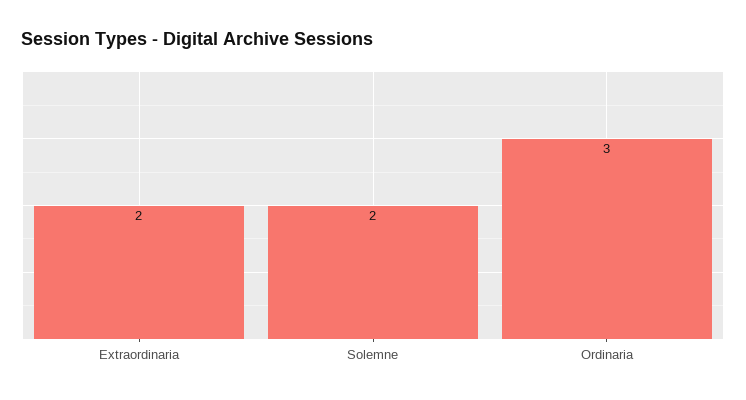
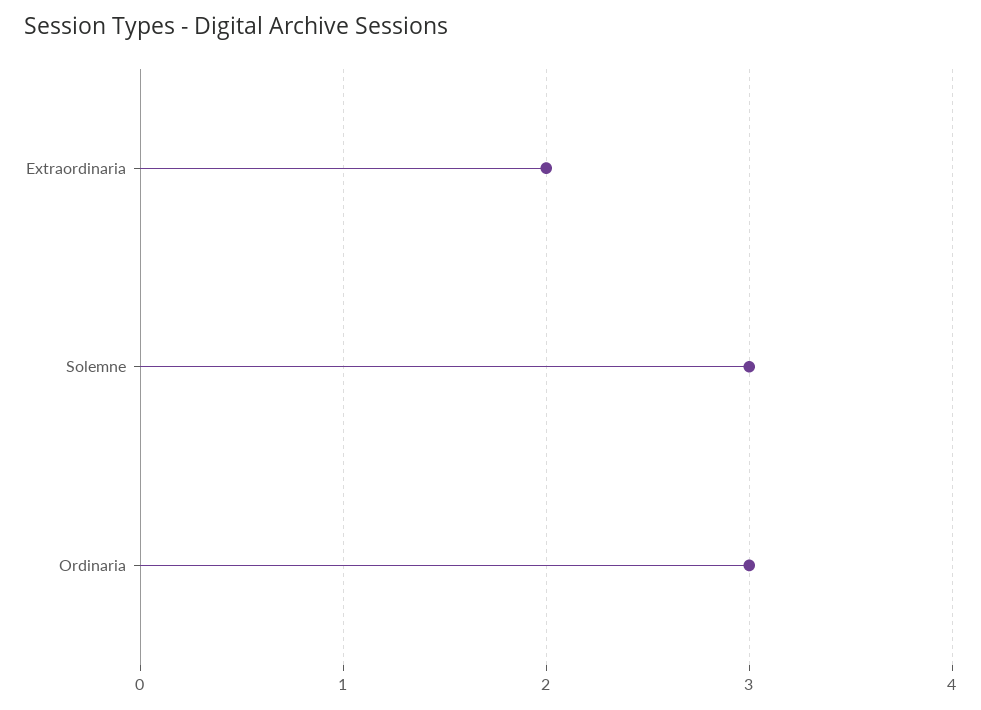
Solemne: 2 -> 3

